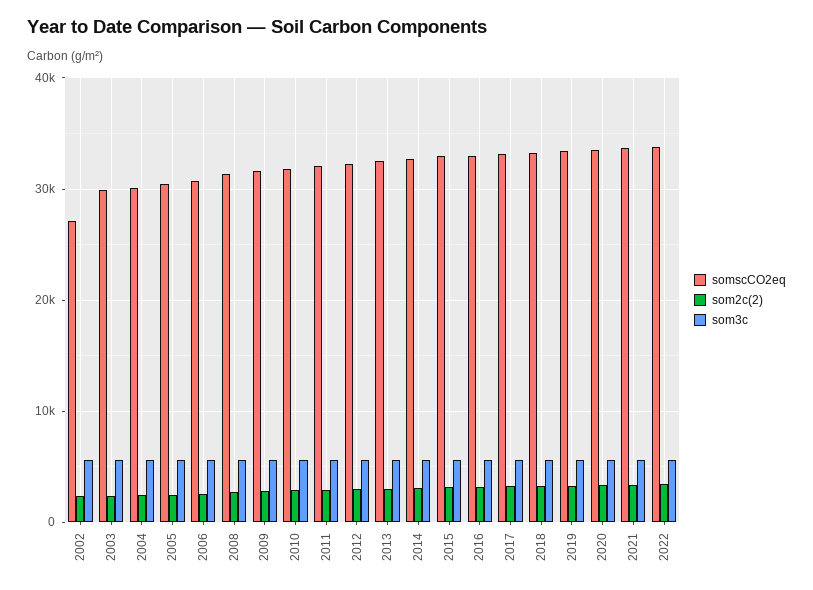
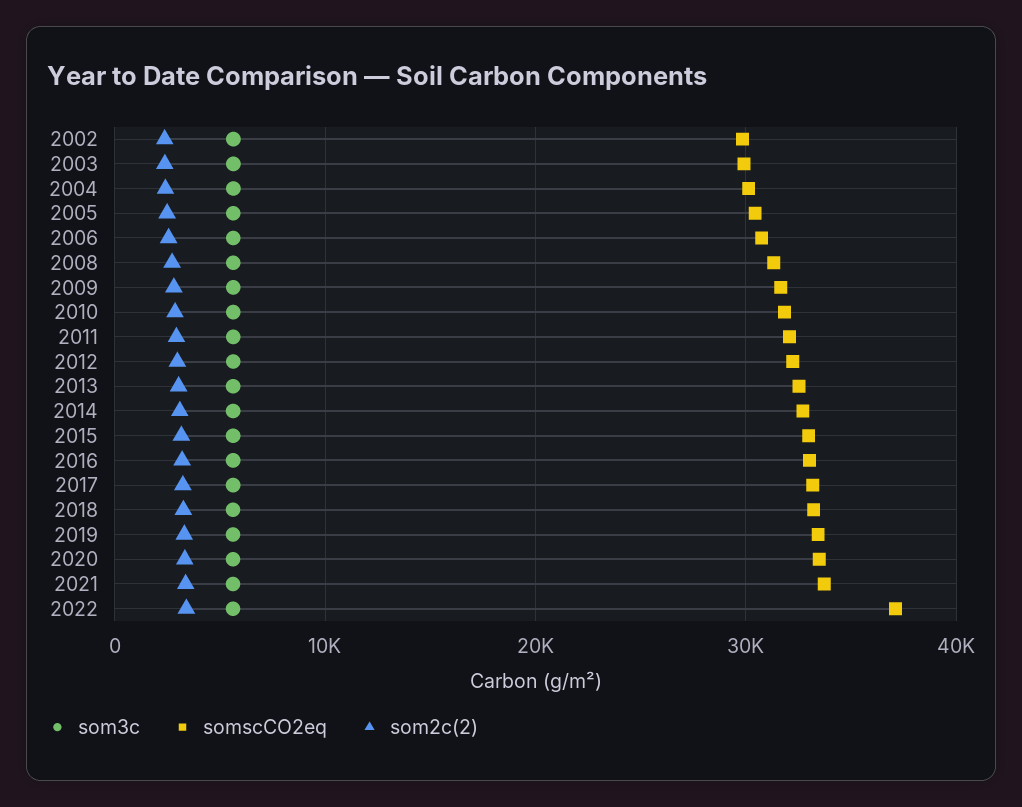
somscCO2eq, 2002: 27000 -> 30000
somscCO2eq, 2022: 34000 -> 37000

